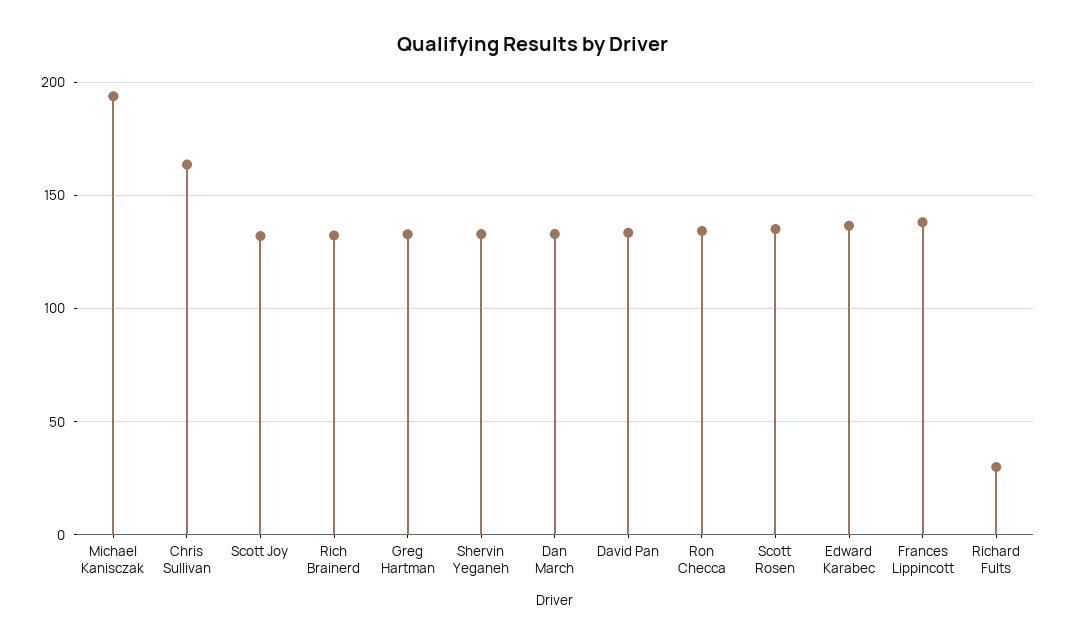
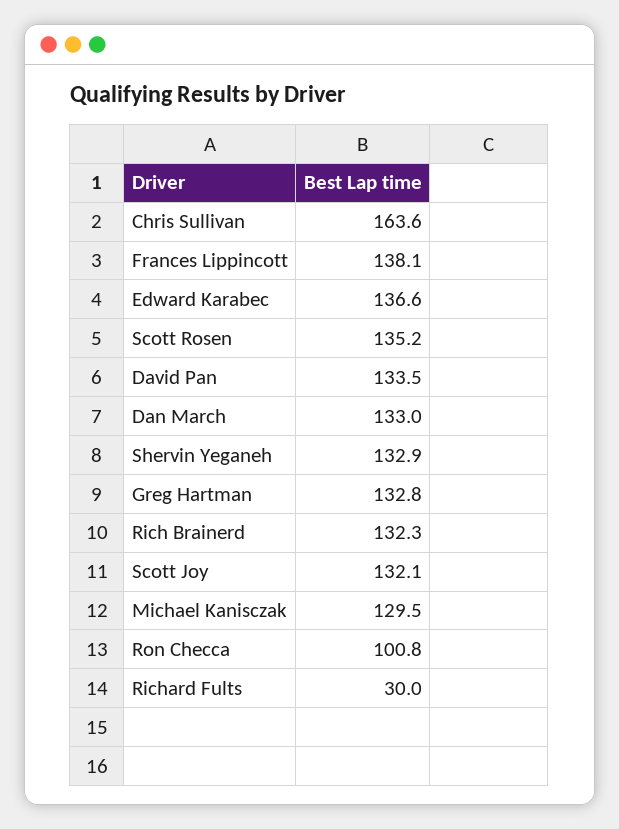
Michael Kanisczak: 195 -> 129.5
Ron Checca: 135 -> 100.8

